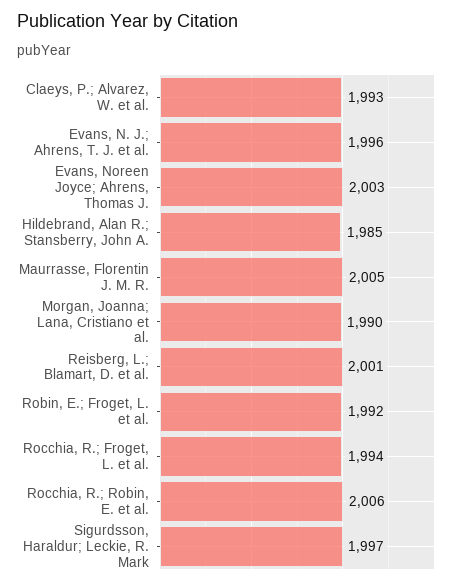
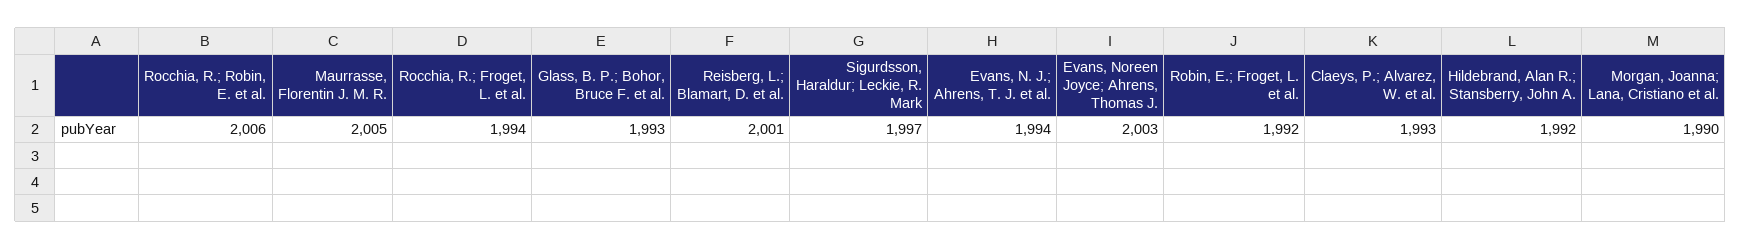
Evans, N. J.; Ahrens, T. J. et al.: 1996 -> 1994
Hildebrand, Alan R.; Stansberry, John A.: 1985 -> 1992
Glass, B. P.; Bohor, Bruce F. et al.: none -> 1993

